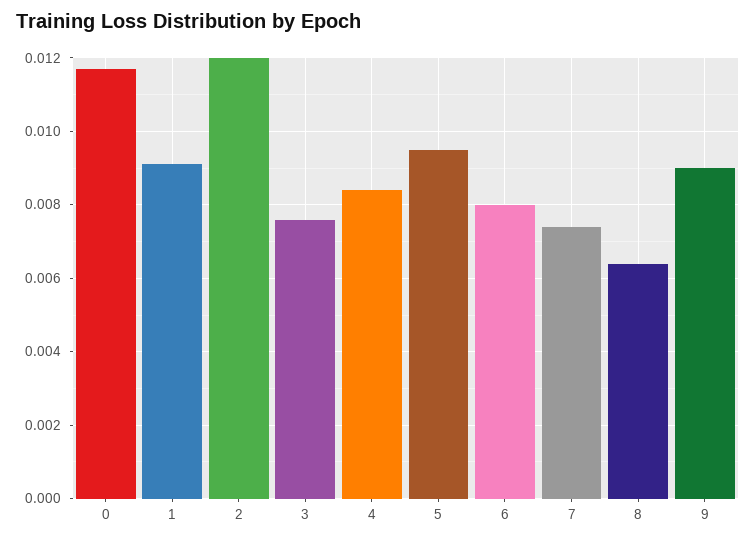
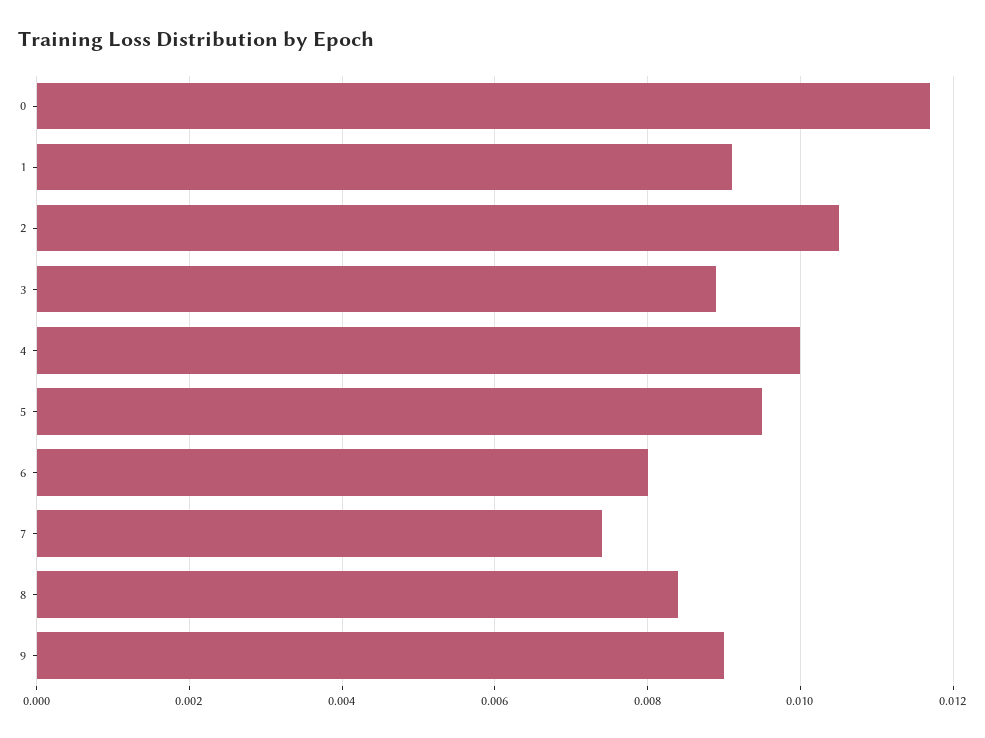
2: 0.012 -> 0.0105
3: 0.0075 -> 0.009
4: 0.0085 -> 0.01
8: 0.0065 -> 0.0085

